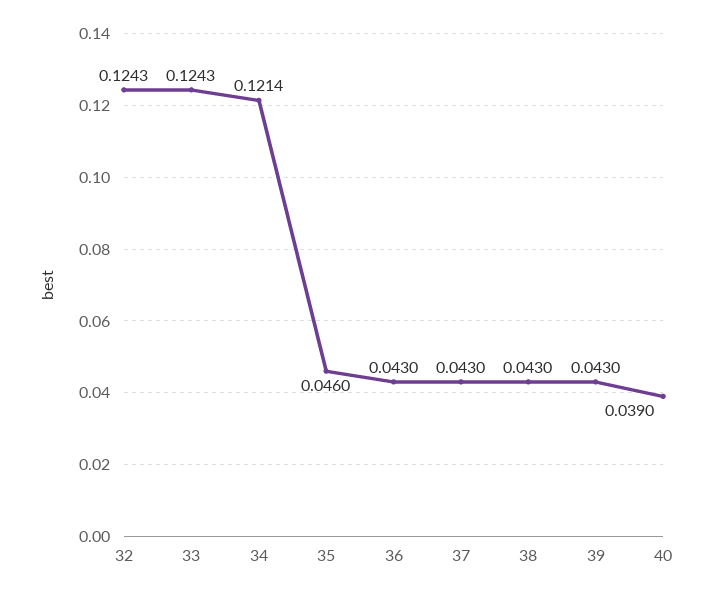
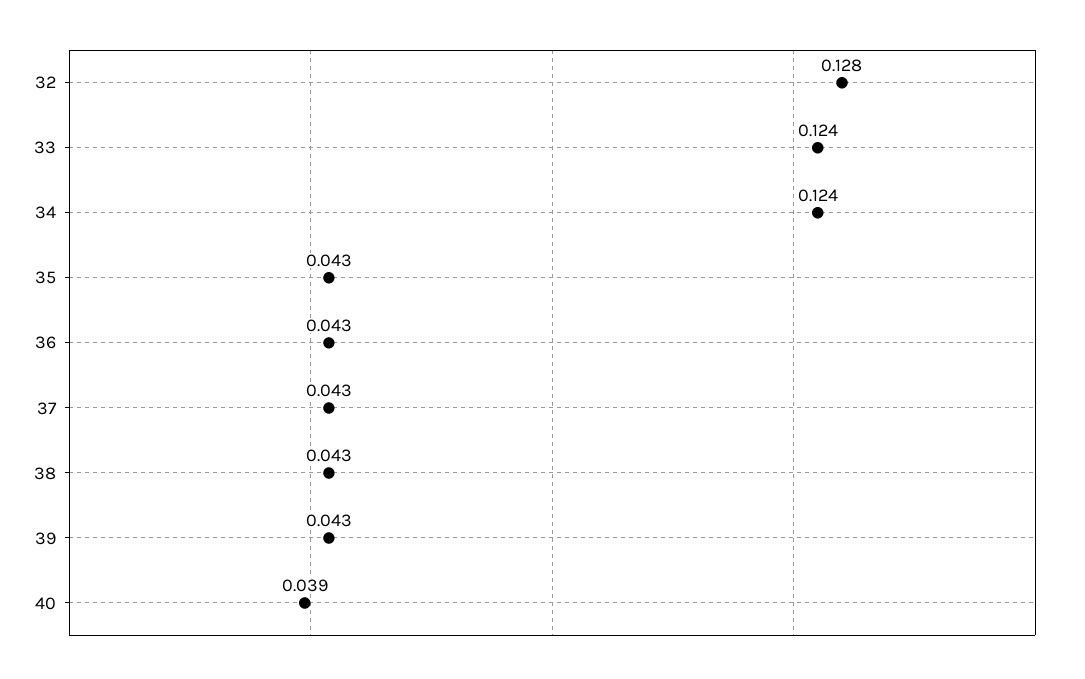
32: 0.1243 -> 0.128
34: 0.1214 -> 0.124
35: 0.046 -> 0.043

